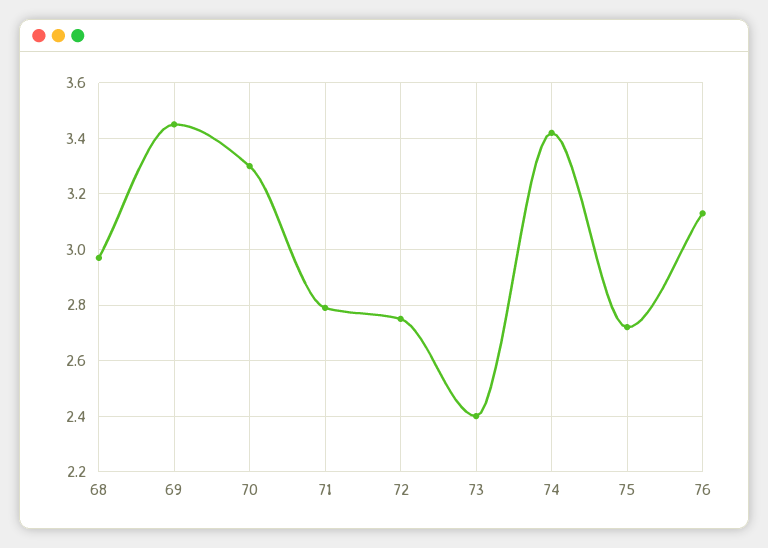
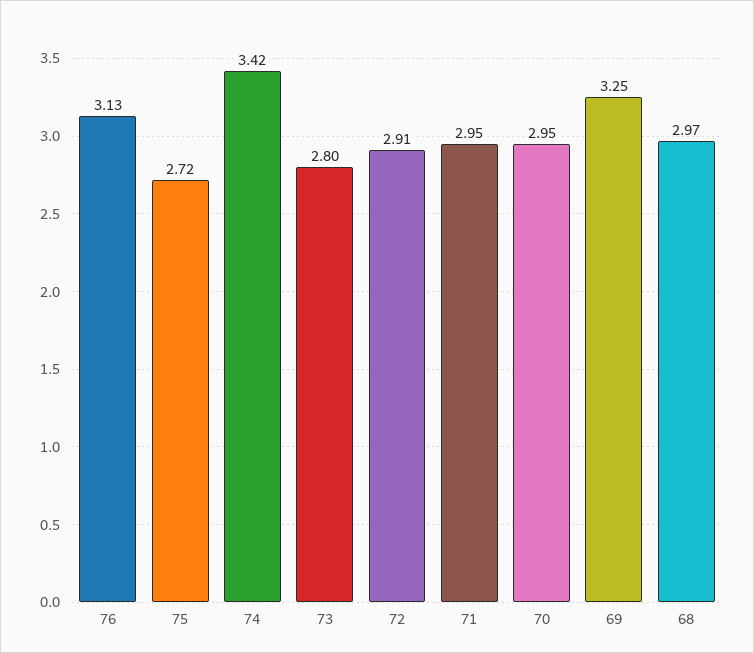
69: 3.45 -> 3.25
70: 3.3 -> 2.95
71: 2.8 -> 2.95
72: 2.75 -> 2.91
73: 2.4 -> 2.8

